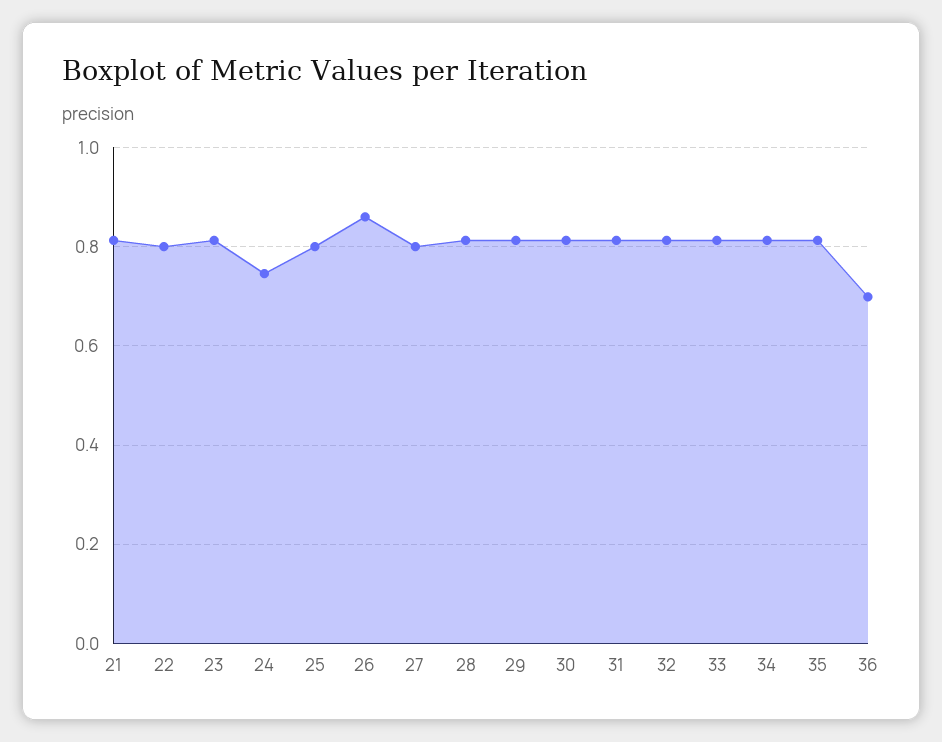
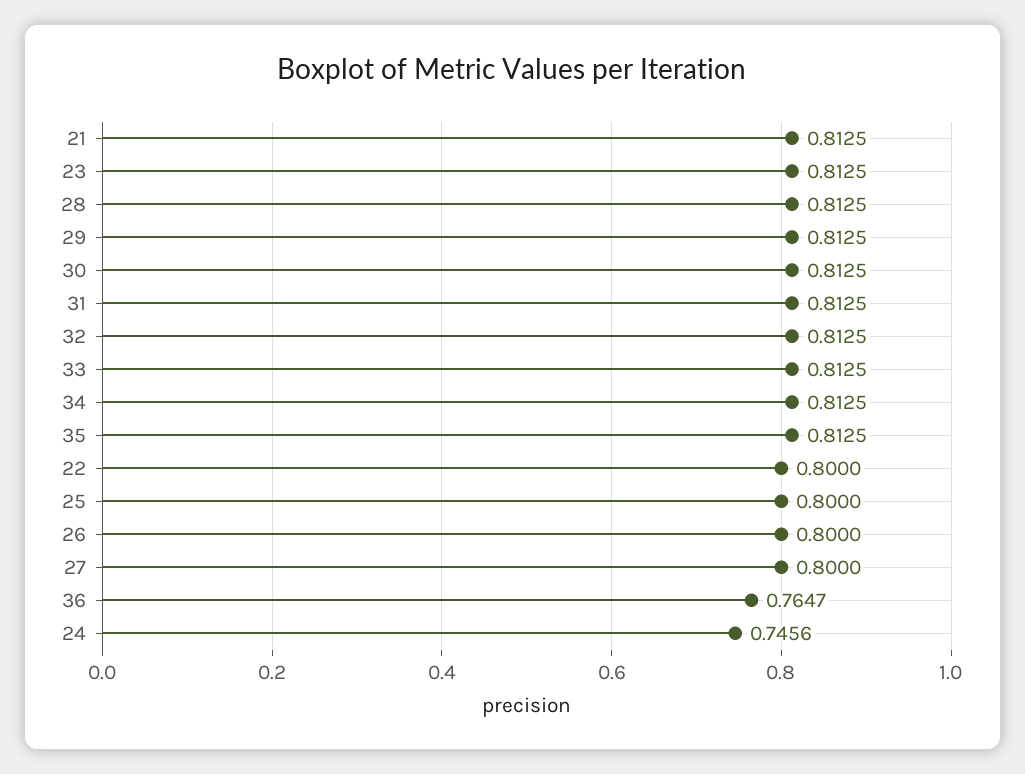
26: 0.86 -> 0.8
36: 0.7 -> 0.7647

